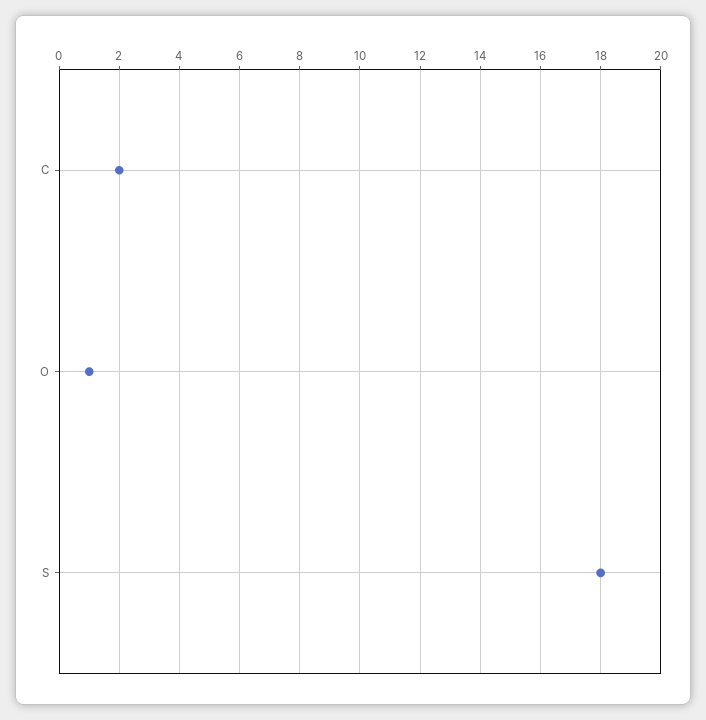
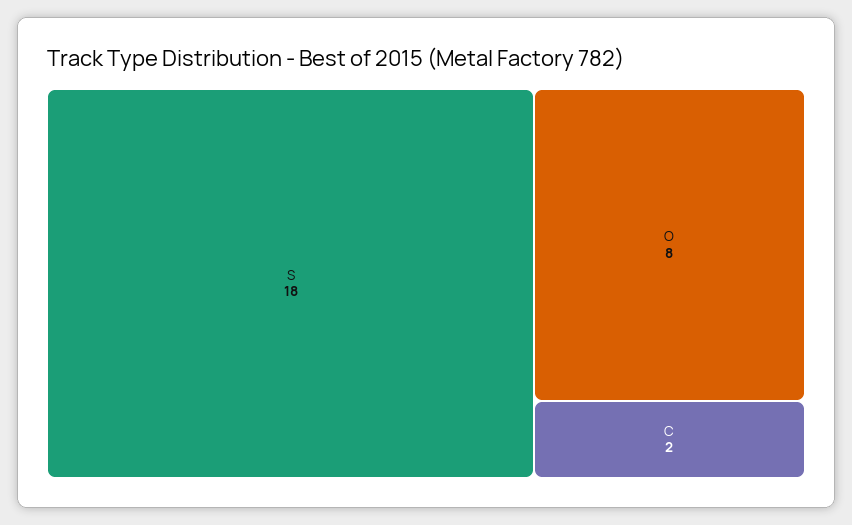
O: 1 -> 8

